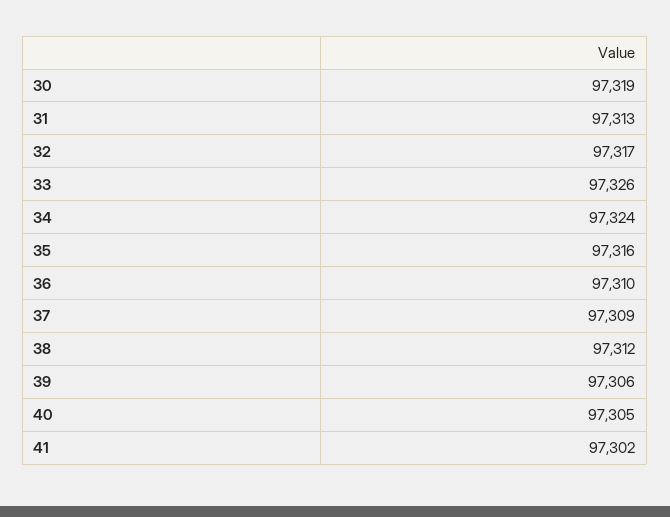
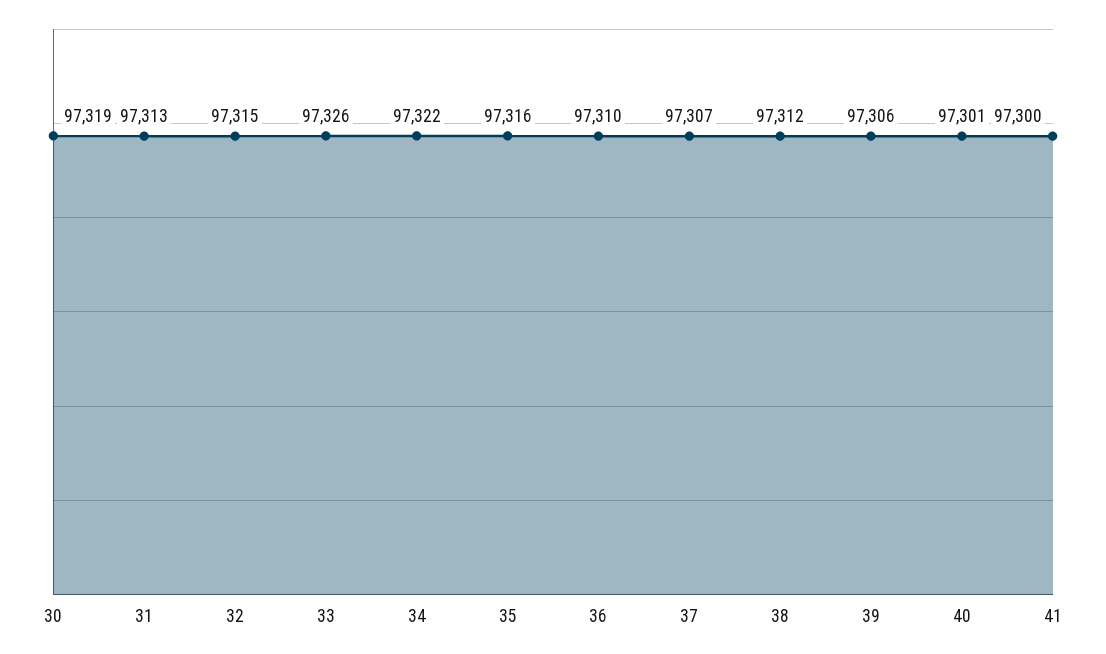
32: 97317 -> 97315
34: 97324 -> 97322
37: 97309 -> 97307
40: 97305 -> 97301
41: 97302 -> 97300

